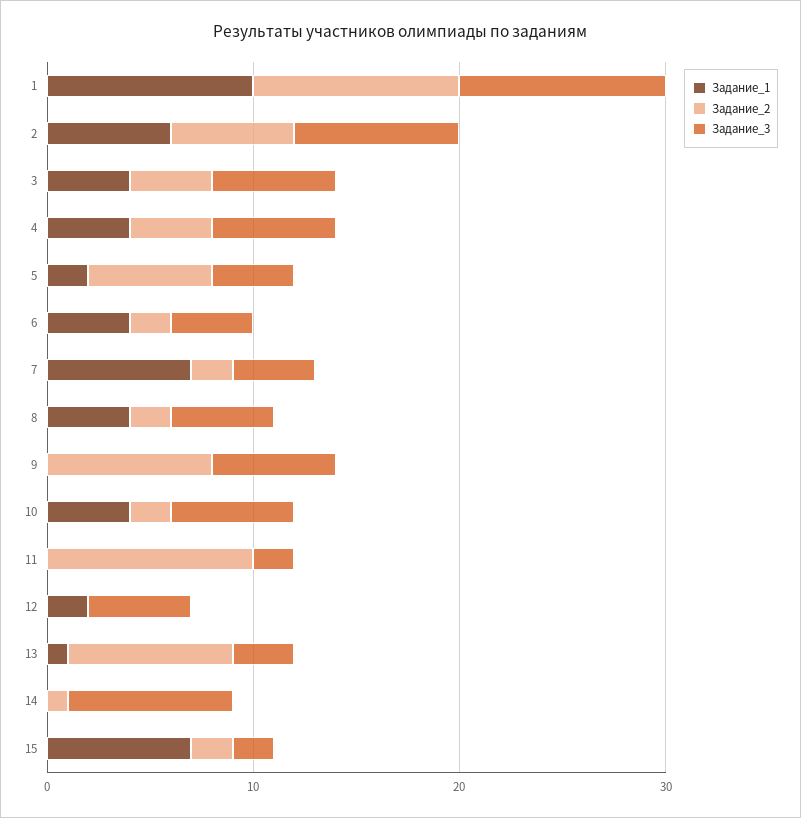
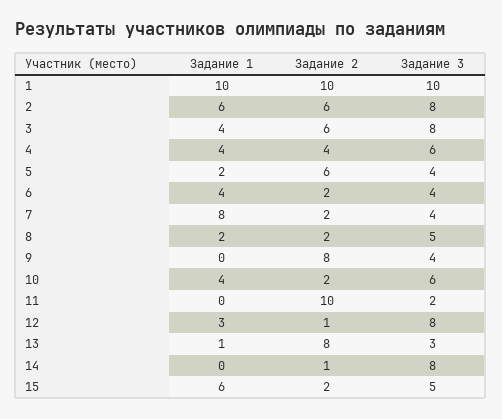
Задание_2, 3: 4 -> 6
Задание_3, 3: 6 -> 8
Задание_1, 7: 7 -> 8
Задание_1, 8: 4 -> 2
Задание_3, 9: 6 -> 4
Задание_1, 12: 2 -> 3
Задание_2, 12: 0 -> 1
Задание_3, 12: 5 -> 8
Задание_1, 15: 7 -> 6
Задание_3, 15: 2 -> 5

